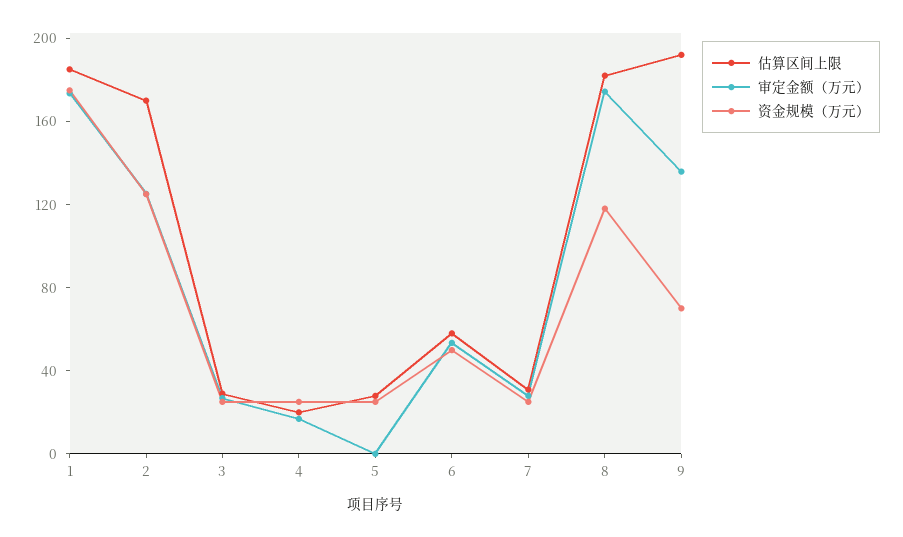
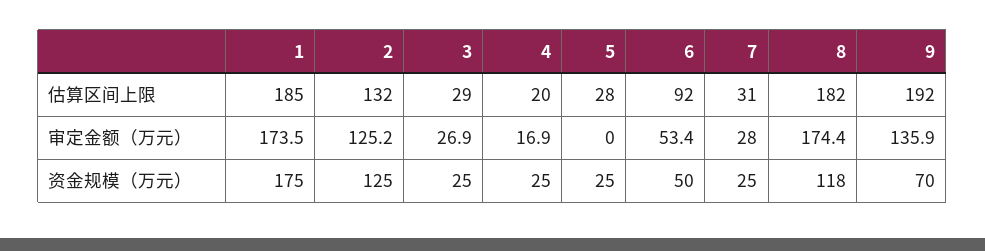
估算区间上限, 2: 170 -> 132
估算区间上限, 6: 60 -> 92

